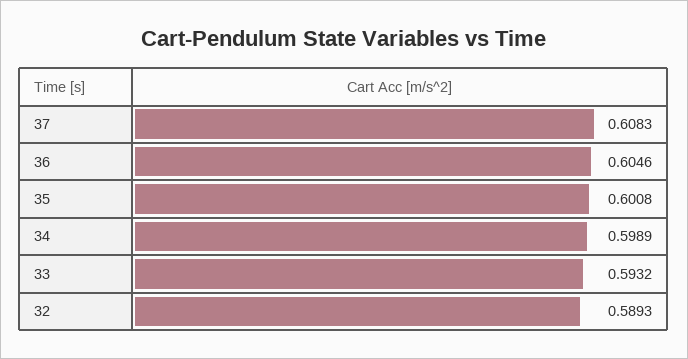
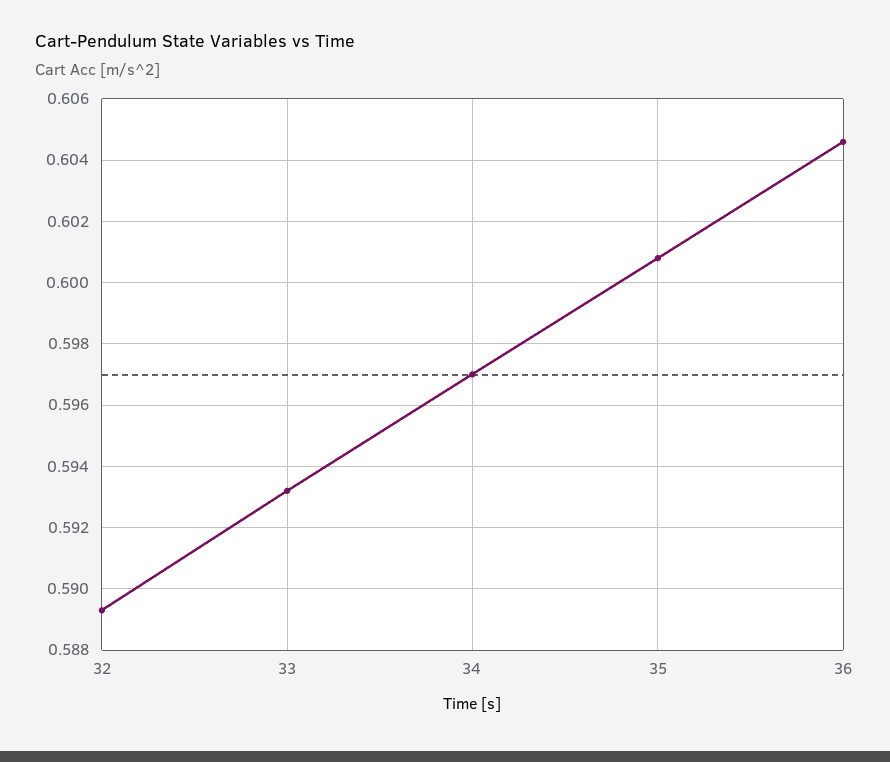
37: 0.6083 -> none
34: 0.5989 -> 0.597

